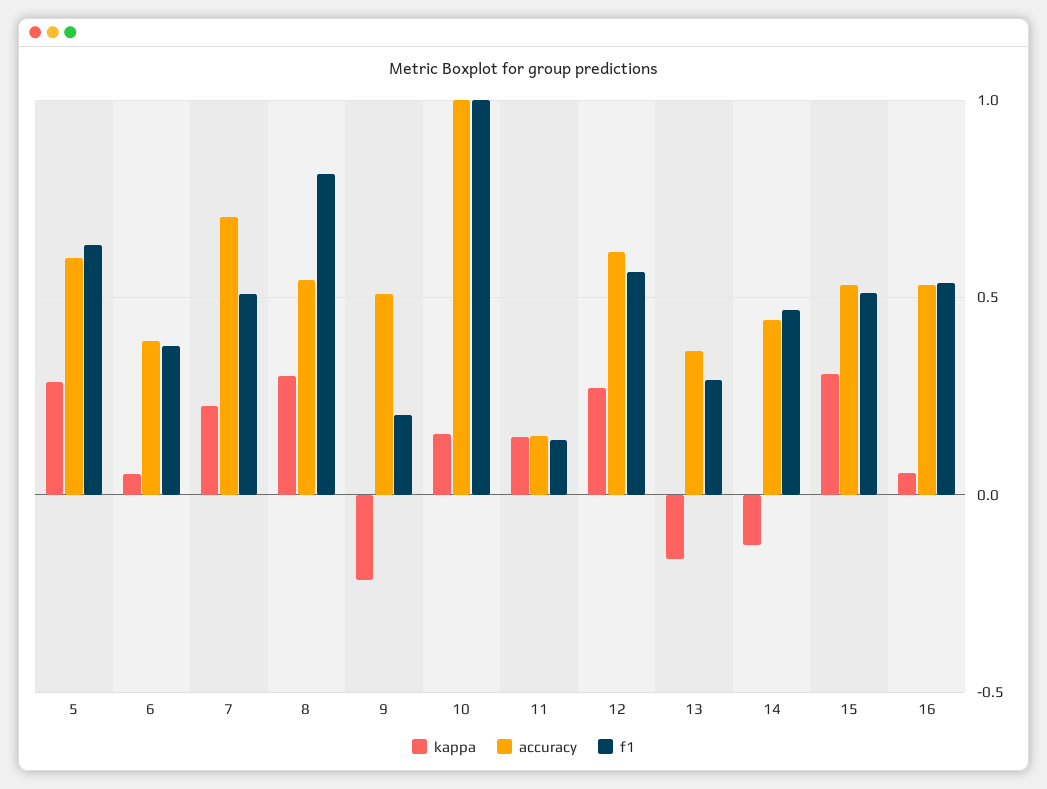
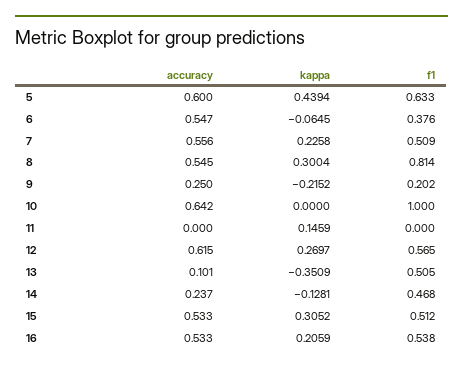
kappa, 5: 0.3 -> 0.4394
kappa, 6: 0.05 -> -0.0645
accuracy, 6: 0.4 -> 0.547
accuracy, 7: 0.7 -> 0.556
accuracy, 9: 0.5 -> 0.25
kappa, 10: 0.15 -> 0
accuracy, 10: 1 -> 0.642
accuracy, 11: 0.15 -> 0
f1, 11: 0.15 -> 0
kappa, 13: -0.15 -> -0.3509
accuracy, 13: 0.35 -> 0.101
f1, 13: 0.3 -> 0.505
accuracy, 14: 0.45 -> 0.237
kappa, 16: 0.05 -> 0.2059

